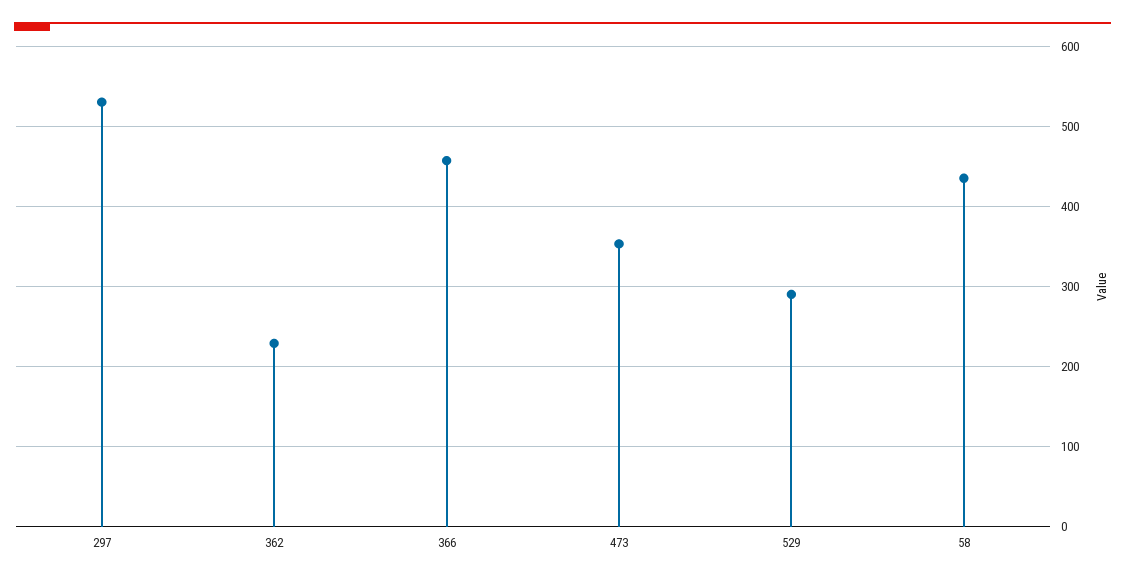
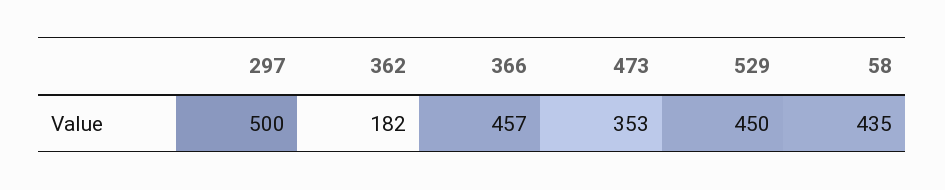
297: 530 -> 500
362: 230 -> 182
529: 290 -> 450

